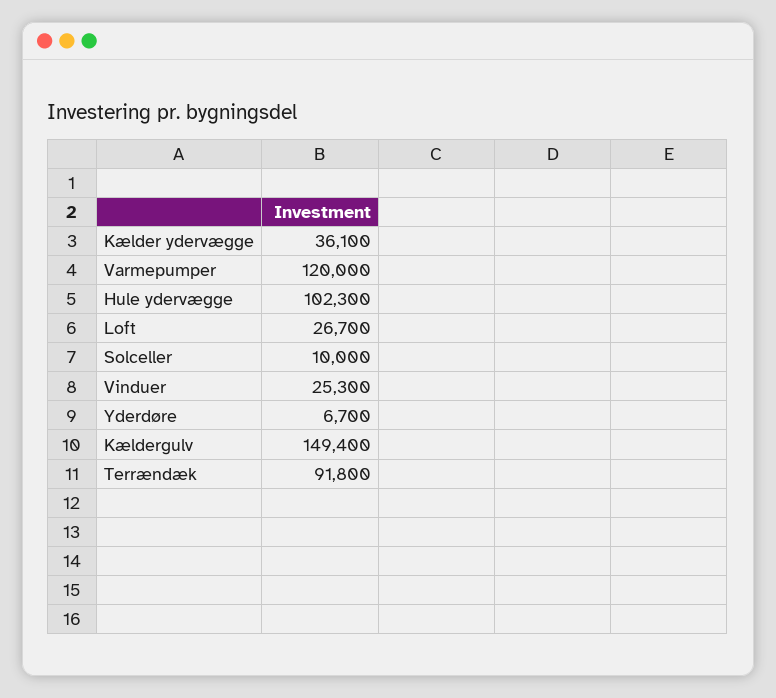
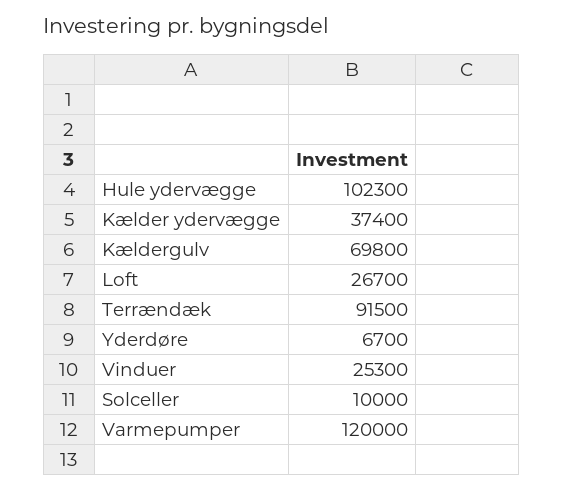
Kælder ydervægge: 36100 -> 37400
Kældergulv: 149400 -> 69800
Terrændæk: 91800 -> 91500

